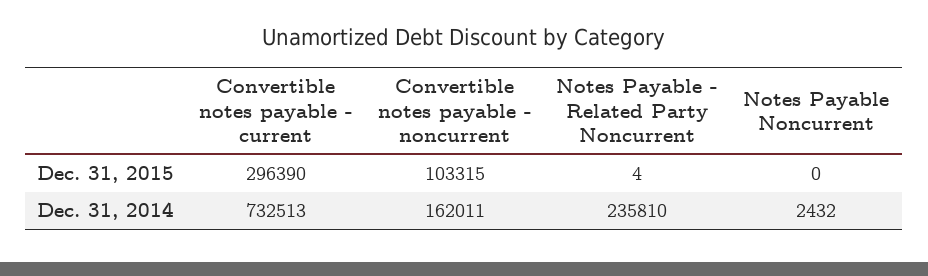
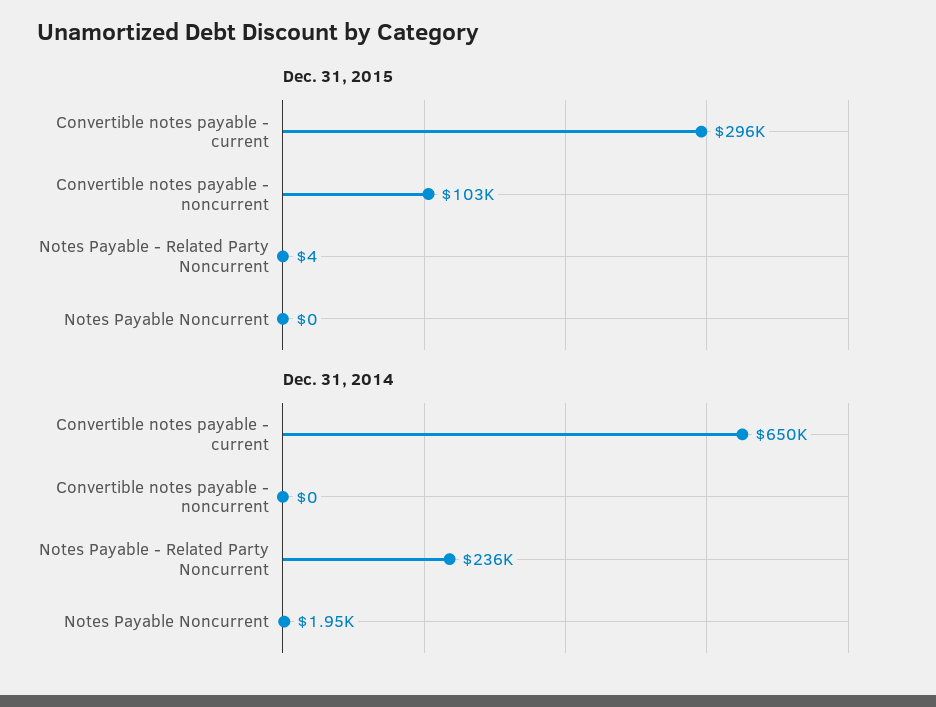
Dec. 31, 2014, Convertible notes payable - current: 732513 -> 650000
Dec. 31, 2014, Convertible notes payable - noncurrent: 162011 -> 0
Dec. 31, 2014, Notes Payable Noncurrent: 2432 -> 1950

